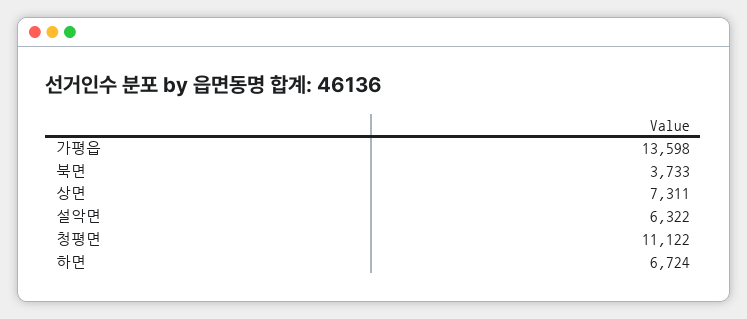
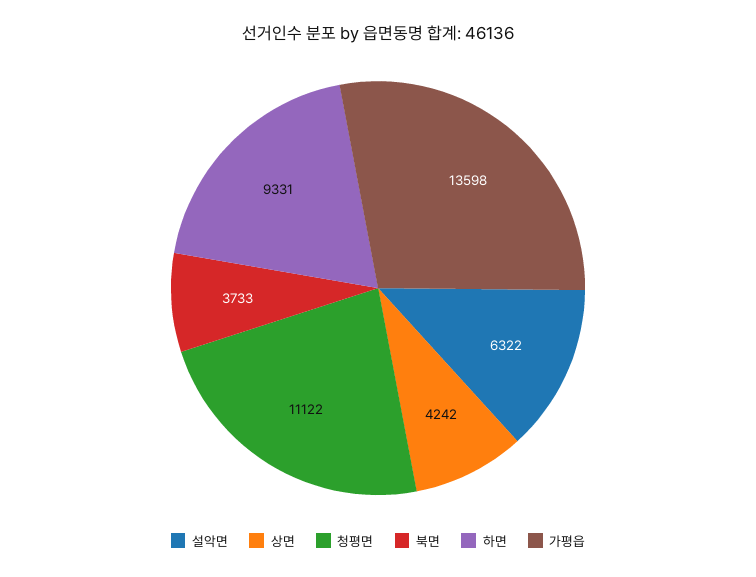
상면: 7311 -> 4242
하면: 6724 -> 9331

